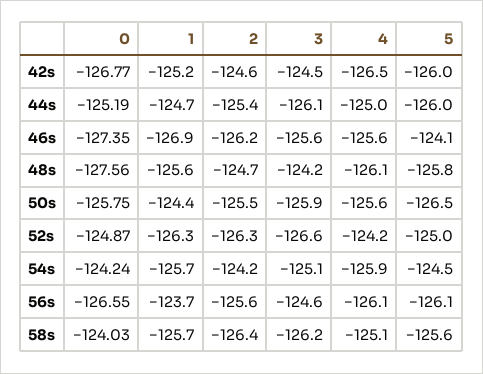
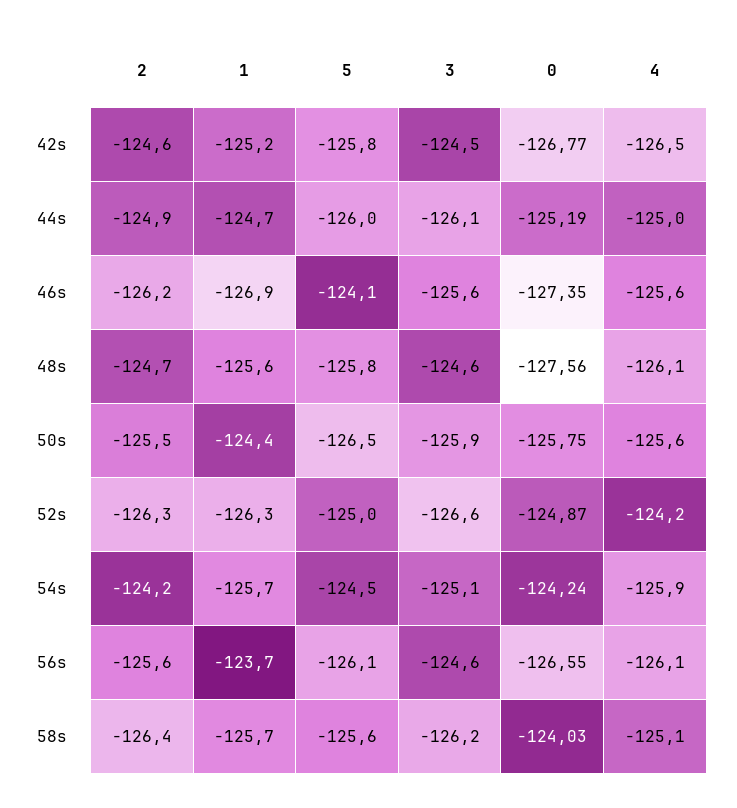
5, 42s: -126 -> -125.8
2, 44s: -125.4 -> -124.9
3, 48s: -124.2 -> -124.6

